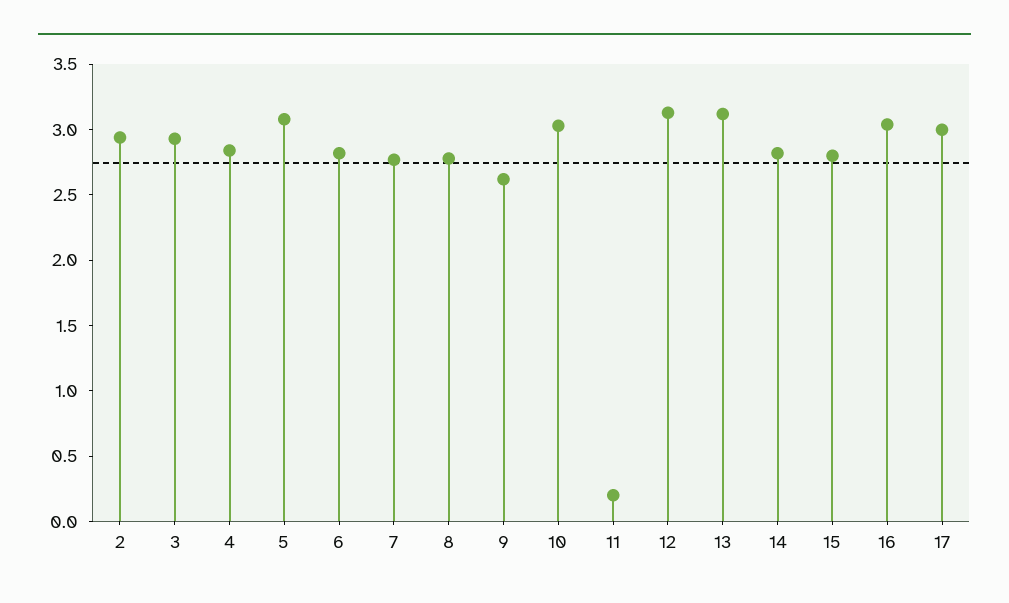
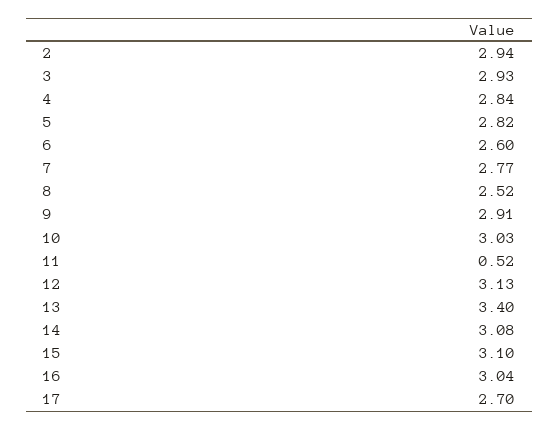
5: 3.1 -> 2.82
6: 2.8 -> 2.6
8: 2.8 -> 2.52
9: 2.6 -> 2.91
11: 0.2 -> 0.52
13: 3.1 -> 3.4
14: 2.8 -> 3.08
15: 2.8 -> 3.1
17: 3 -> 2.7

